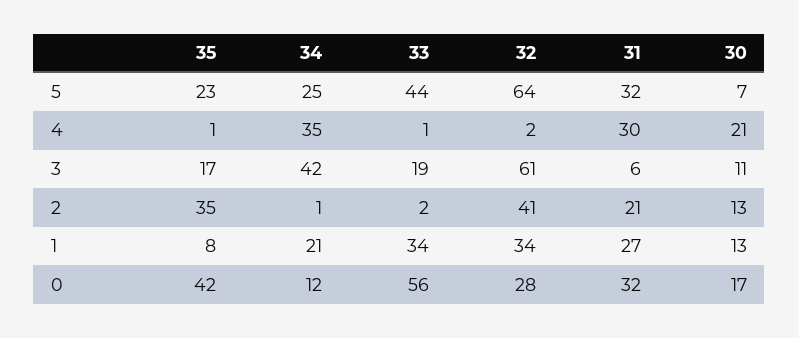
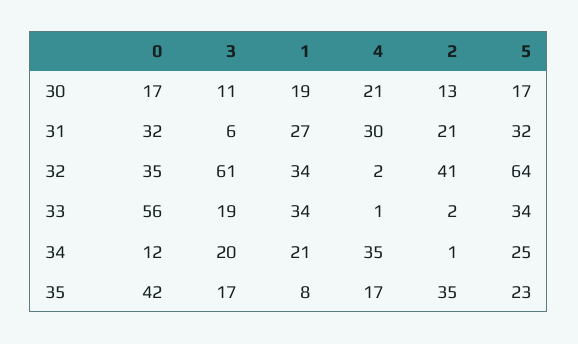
33, 5: 44 -> 34
30, 5: 7 -> 17
35, 4: 1 -> 17
34, 3: 42 -> 20
30, 1: 13 -> 19
32, 0: 28 -> 35

